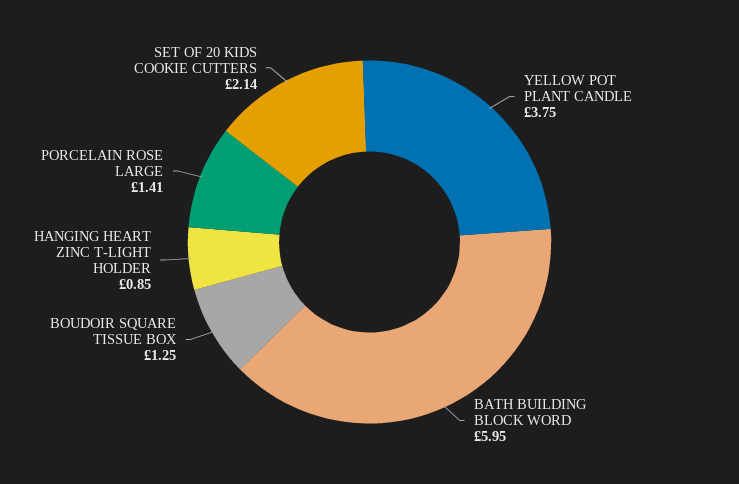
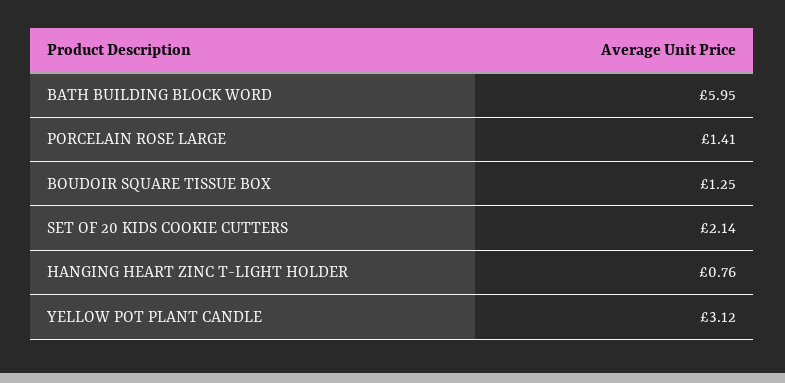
YELLOW POT PLANT CANDLE: 3.75 -> 3.12
HANGING HEART ZINC T-LIGHT HOLDER: 0.85 -> 0.76

